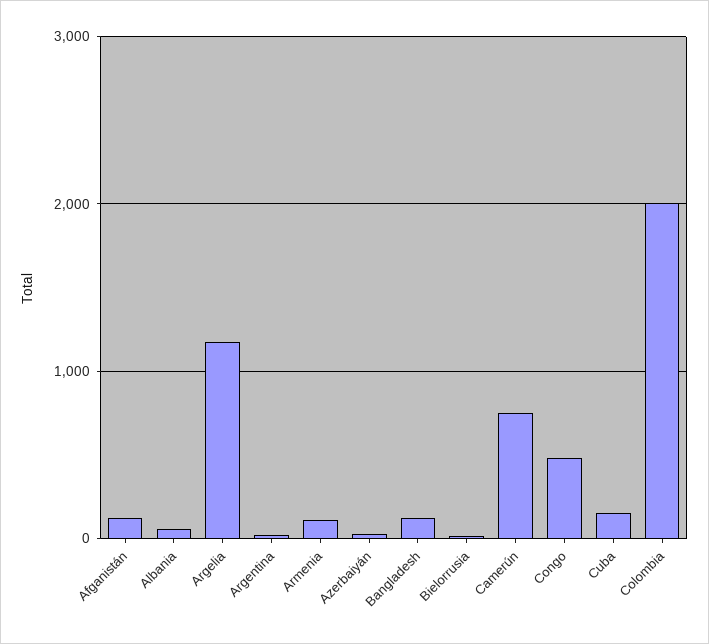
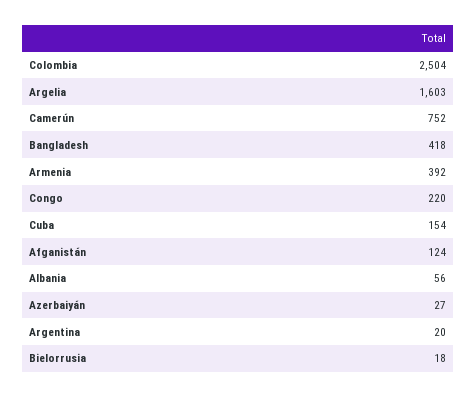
Argelia: 1200 -> 1603
Armenia: 100 -> 392
Bangladesh: 100 -> 418
Congo: 500 -> 220
Colombia: 2000 -> 2504

